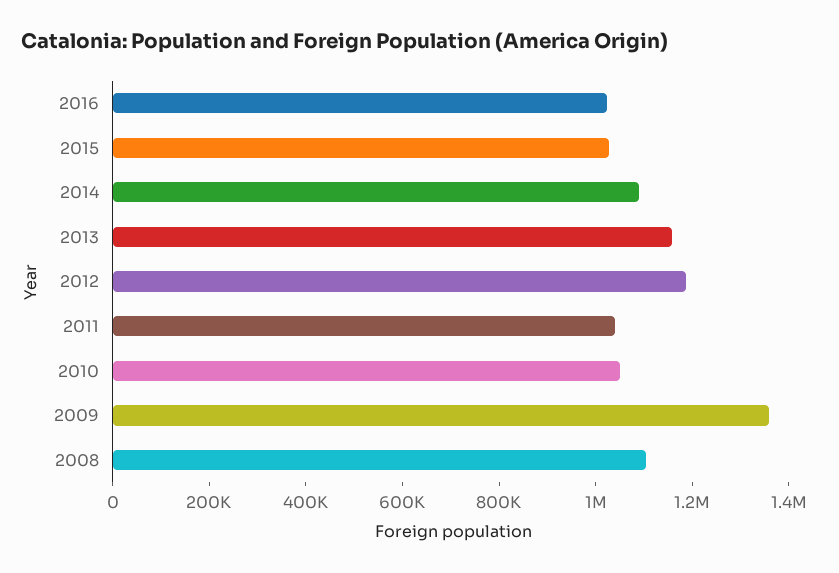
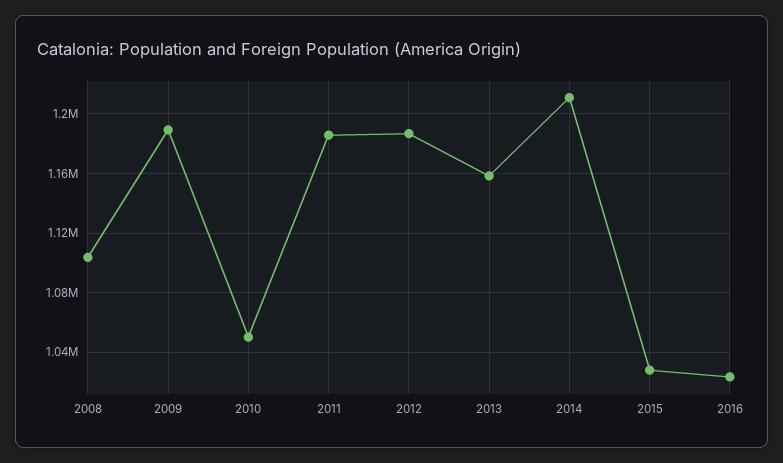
2014: 1100000 -> 1210000
2011: 1050000 -> 1185000
2009: 1350000 -> 1190000

